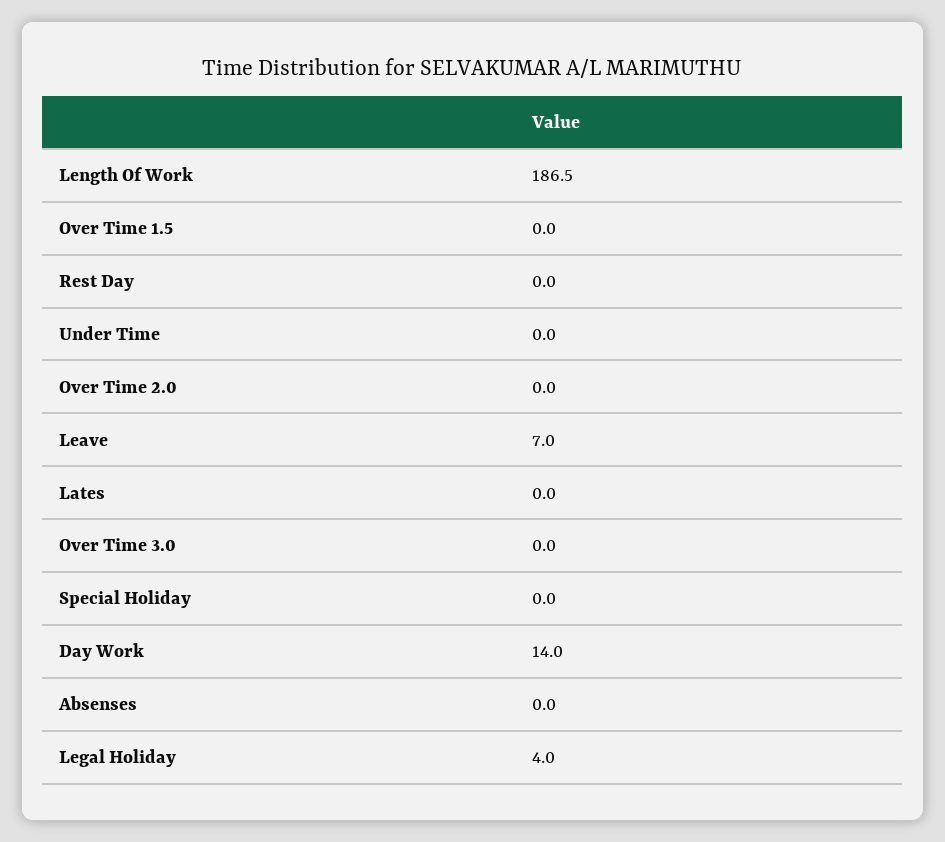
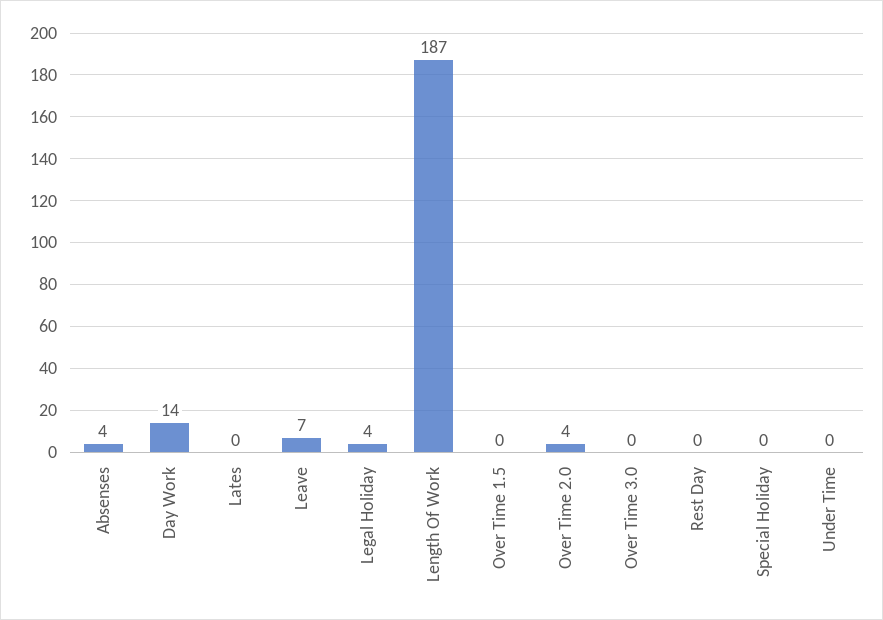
Over Time 2.0: 0 -> 4
Absenses: 0 -> 4

